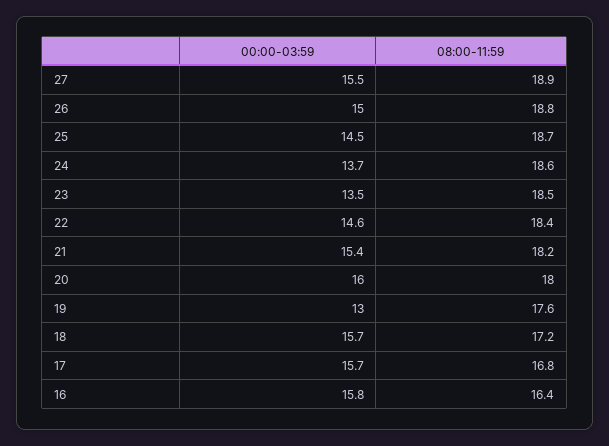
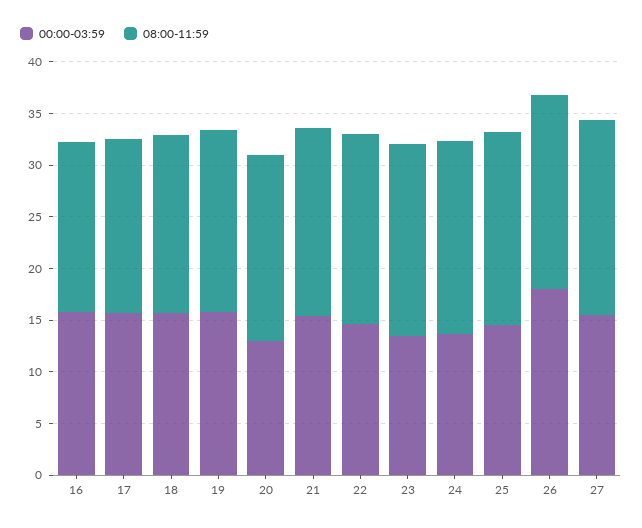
00:00-03:59, 26: 15 -> 18
00:00-03:59, 20: 16 -> 13
00:00-03:59, 19: 13 -> 16

